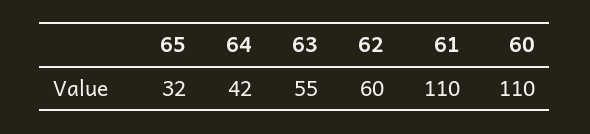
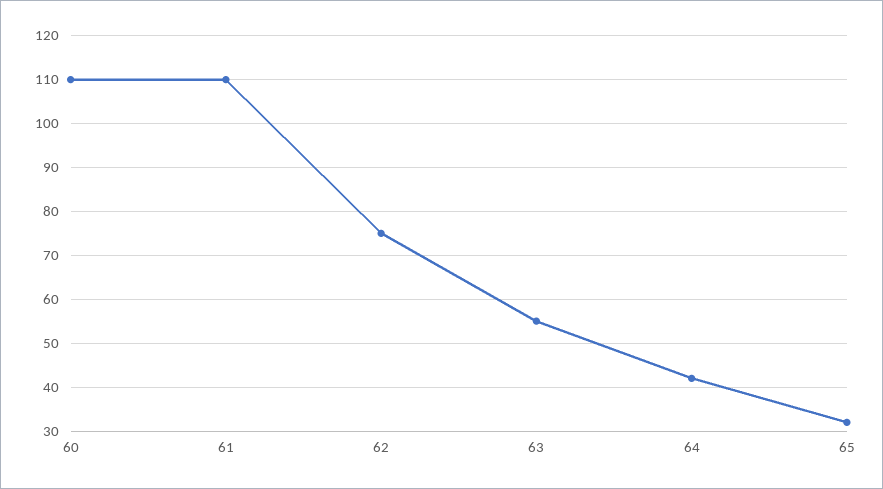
62: 60 -> 75

